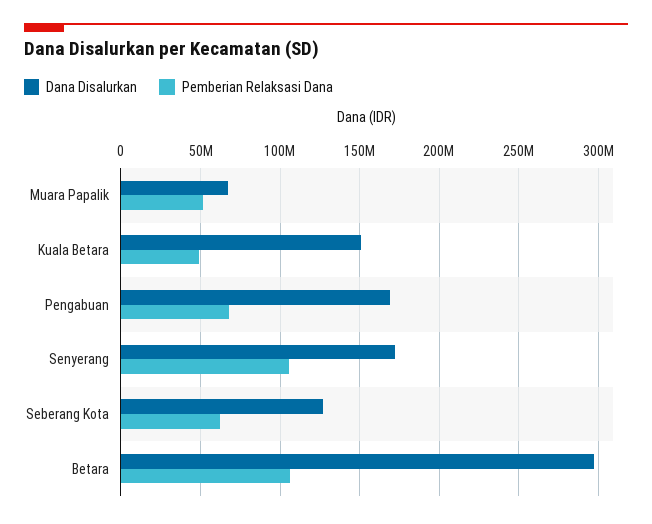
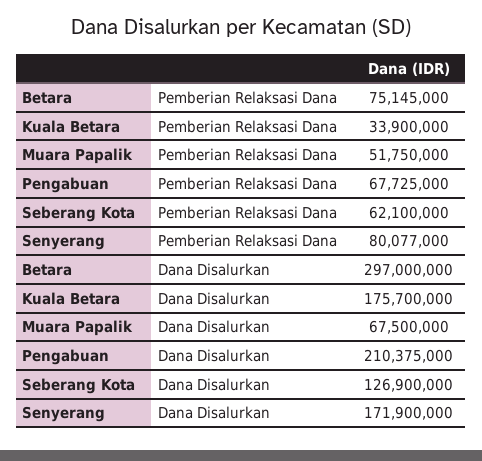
Dana Disalurkan, Kuala Betara: 150000000 -> 175700000
Pemberian Relaksasi Dana, Kuala Betara: 50000000 -> 33900000
Dana Disalurkan, Pengabuan: 170000000 -> 210375000
Pemberian Relaksasi Dana, Senyerang: 105000000 -> 80077000
Pemberian Relaksasi Dana, Betara: 105000000 -> 75145000

